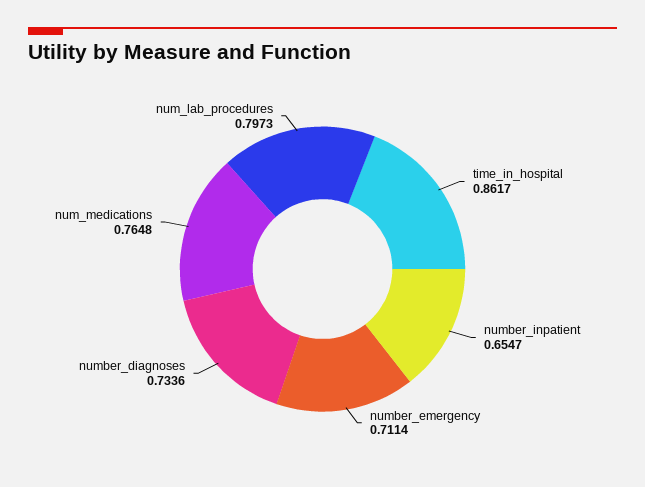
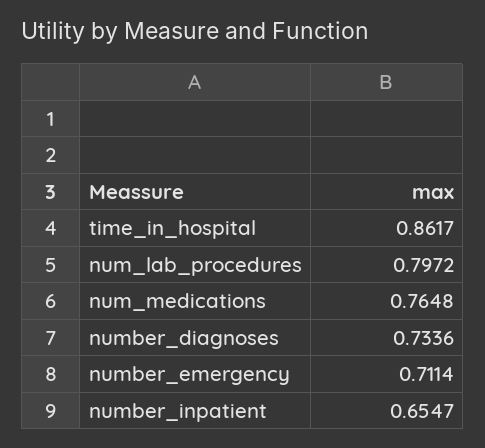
num_lab_procedures: 0.7973 -> 0.7972

